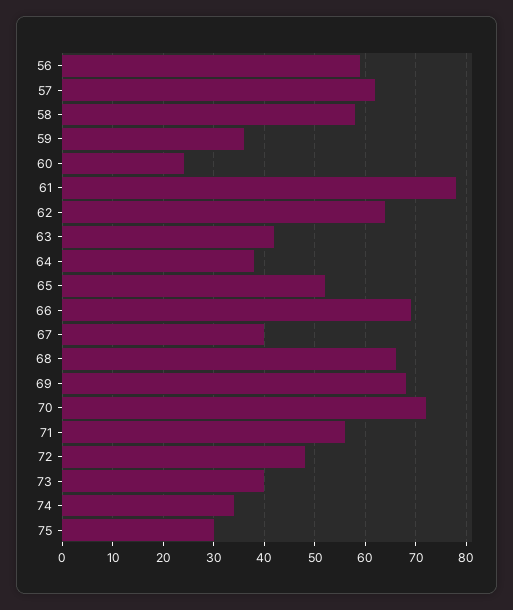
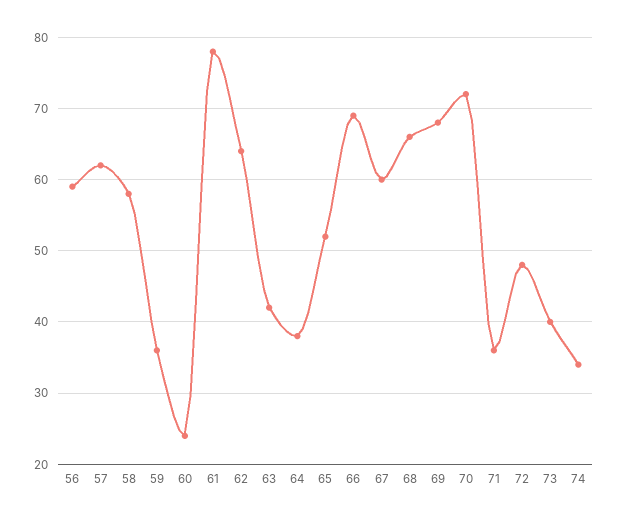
67: 40 -> 60
71: 55 -> 36
75: 30 -> none

